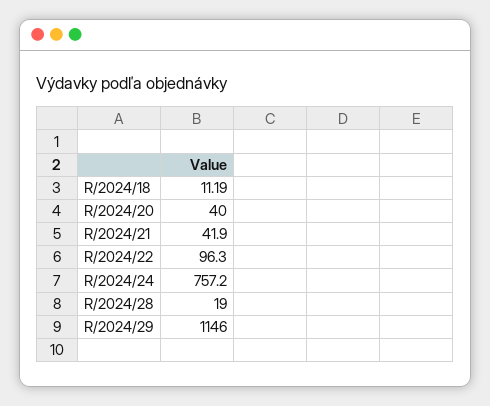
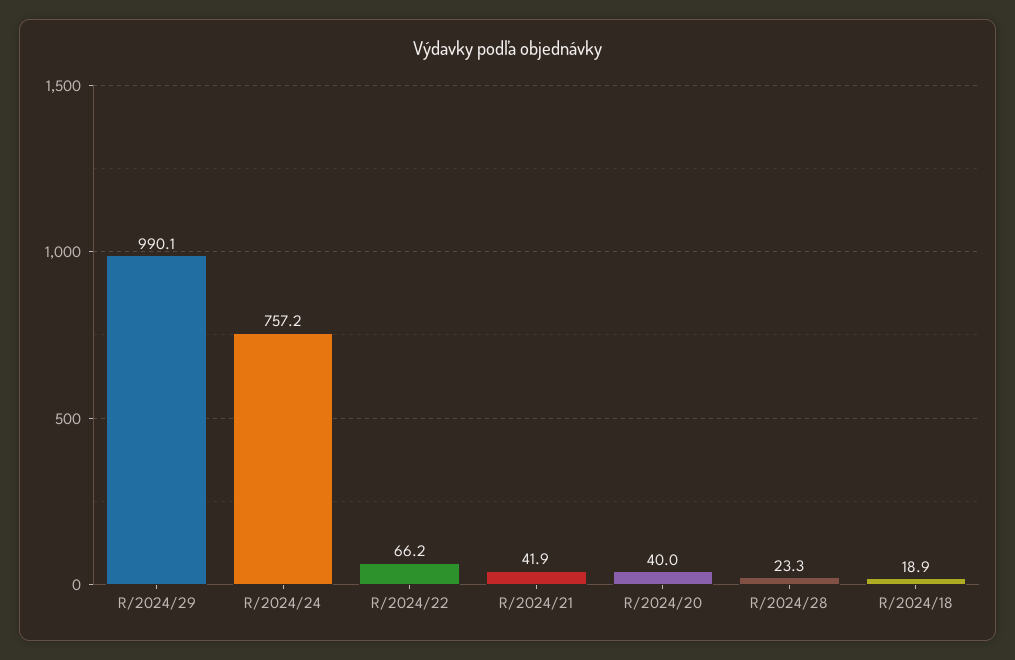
R/2024/18: 11.19 -> 18.9
R/2024/22: 96.3 -> 66.2
R/2024/28: 19 -> 23.3
R/2024/29: 1146 -> 990.1

